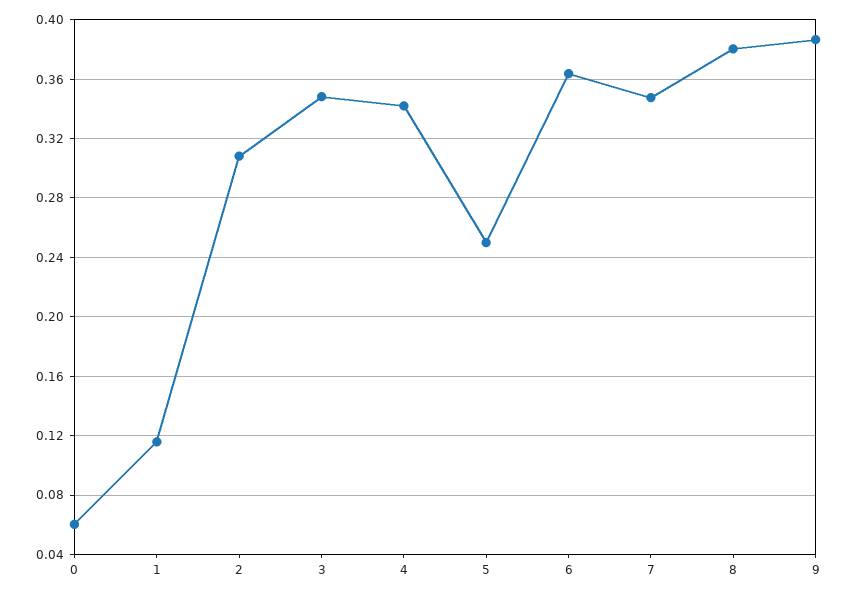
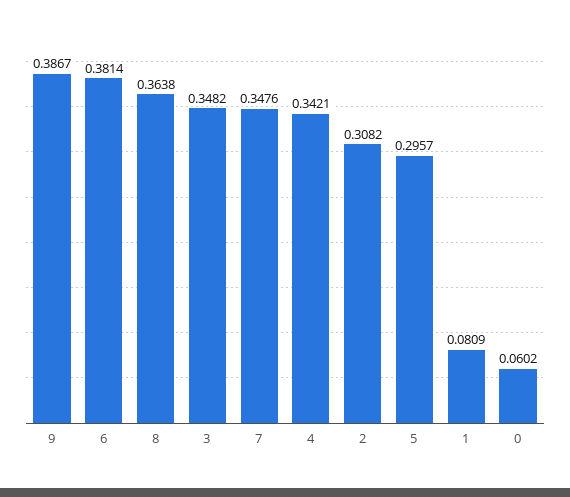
1: 0.115 -> 0.0809
5: 0.25 -> 0.2957
6: 0.365 -> 0.3814
8: 0.38 -> 0.3638

